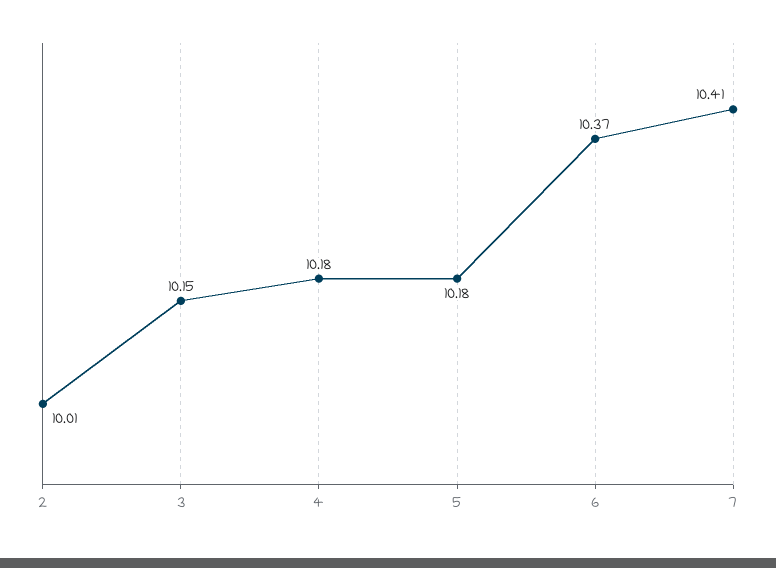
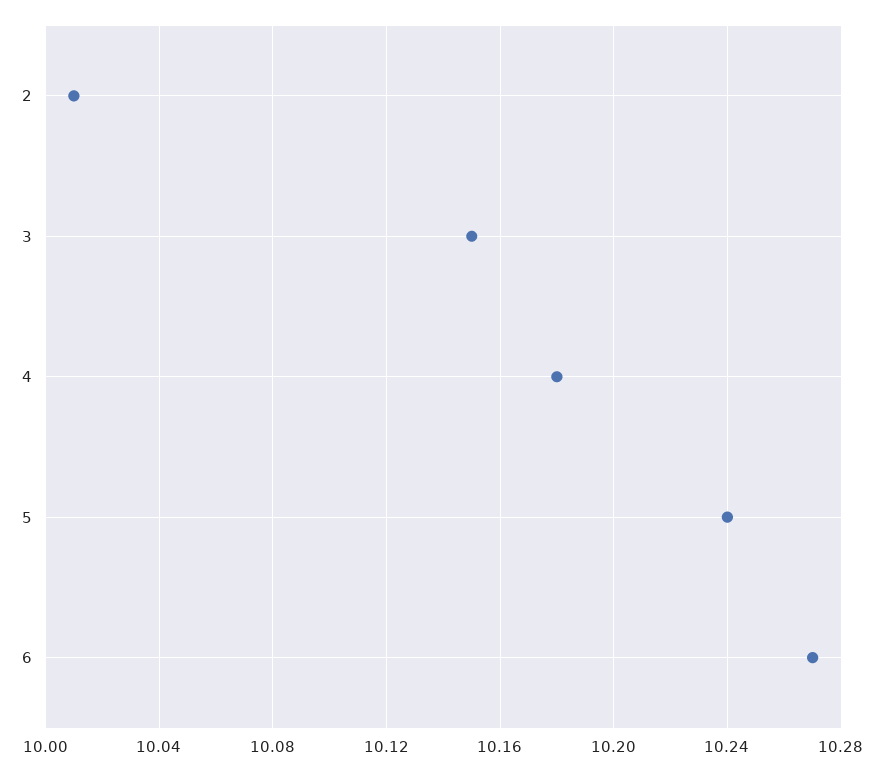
5: 10.18 -> 10.24
6: 10.37 -> 10.27
7: 10.41 -> none

